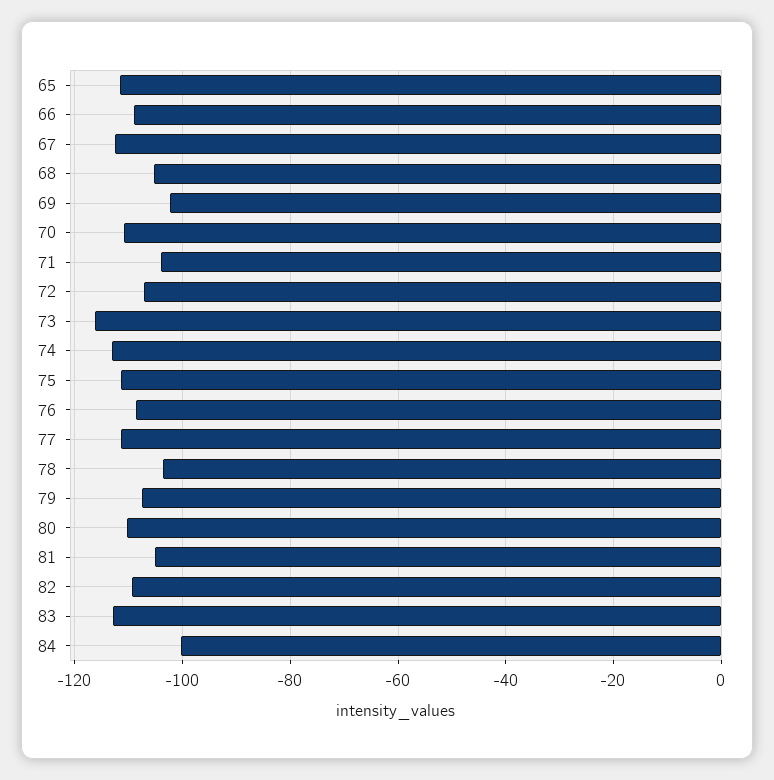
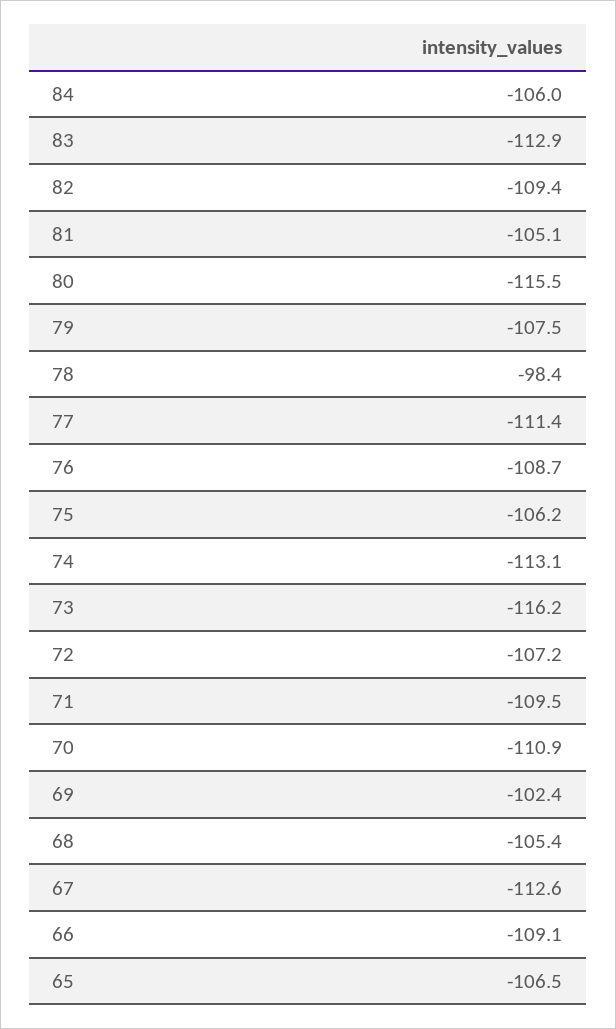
65: -112 -> -106.5
71: -104 -> -109.5
75: -112 -> -106.2
78: -104 -> -98.4
80: -110 -> -115.5
84: -100 -> -106

